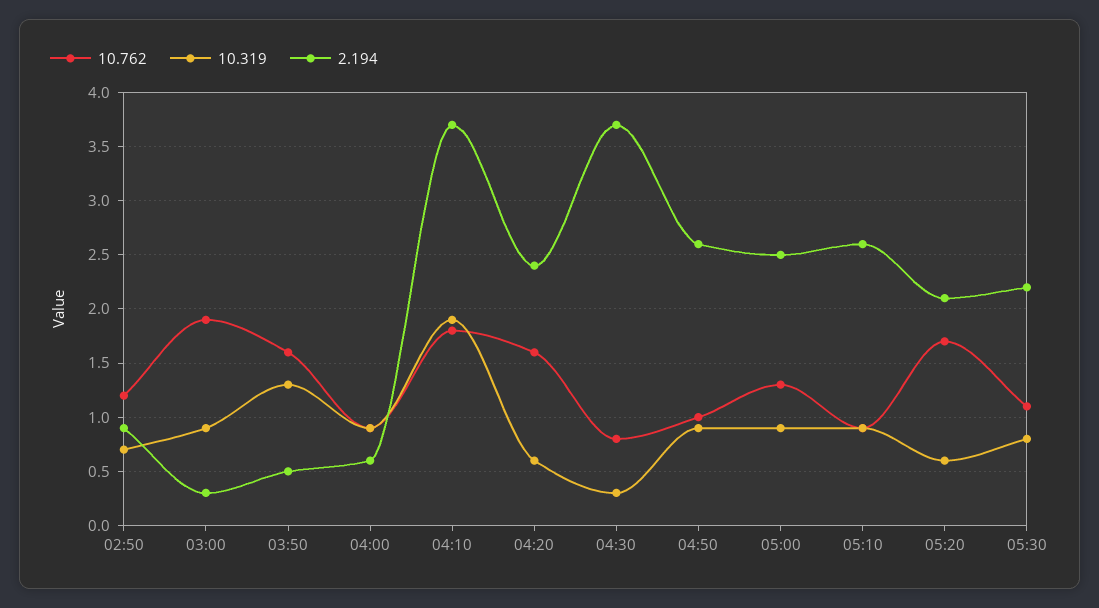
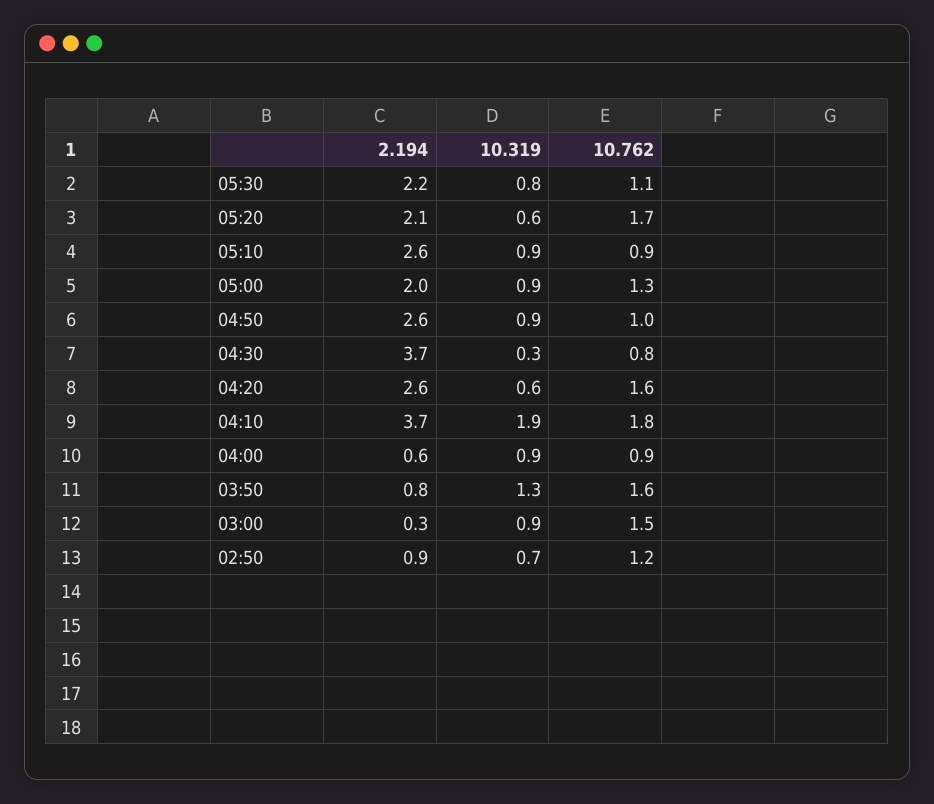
10.762, 03:00: 1.9 -> 1.5
2.194, 03:50: 0.5 -> 0.8
2.194, 04:20: 2.4 -> 2.6
2.194, 05:00: 2.5 -> 2

